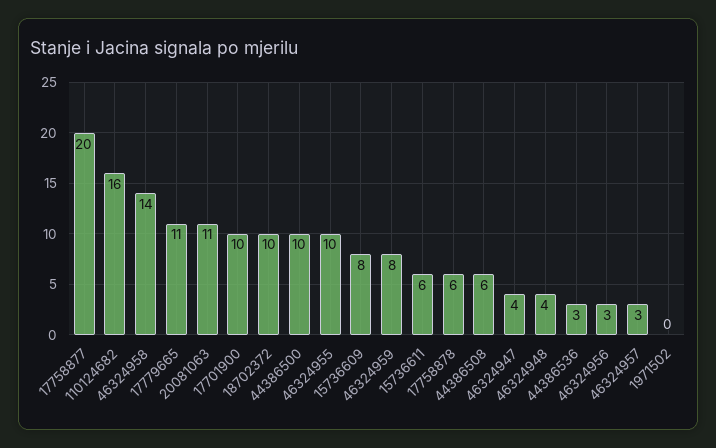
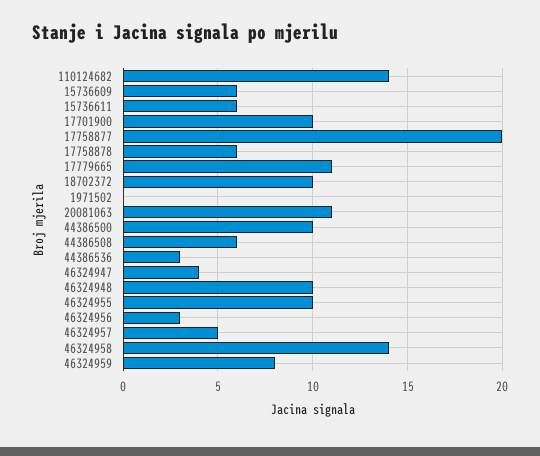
110124682: 16 -> 14
15736609: 8 -> 6
46324948: 4 -> 10
46324957: 3 -> 5

